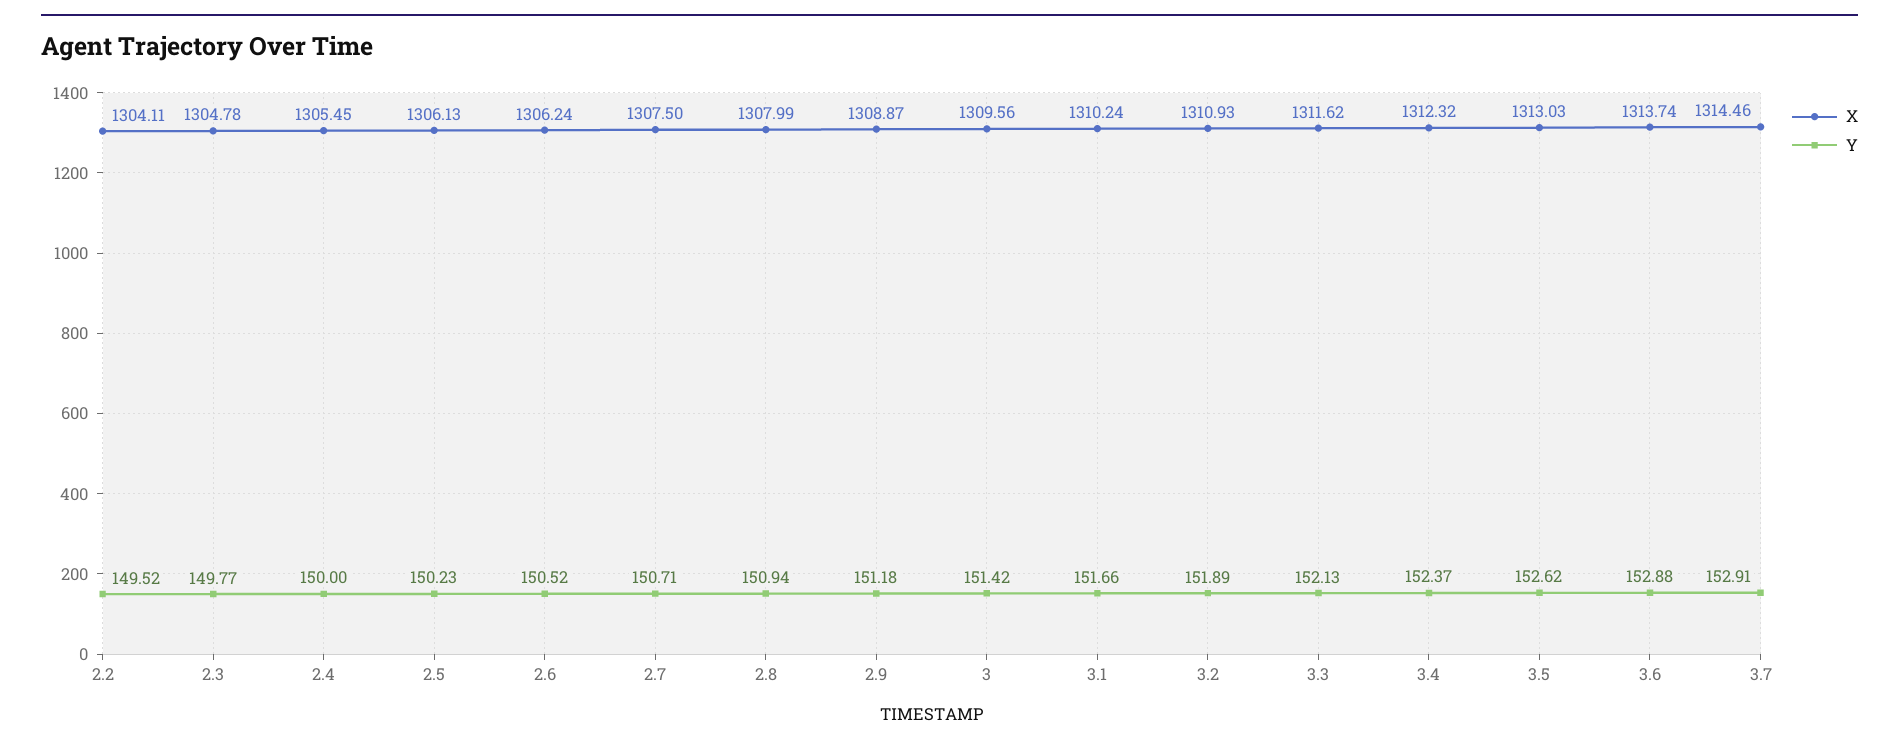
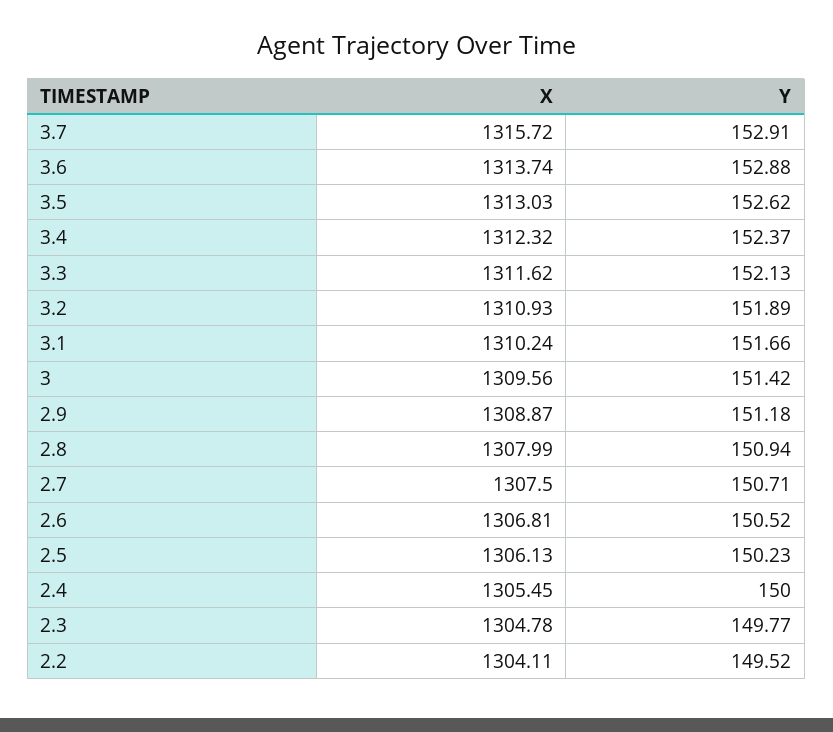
X, 2.6: 1306.24 -> 1306.81
X, 3.7: 1314.46 -> 1315.72

